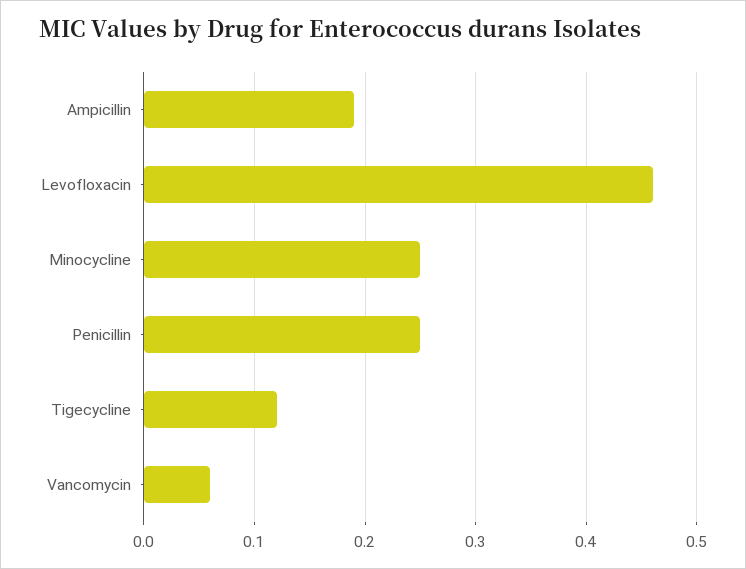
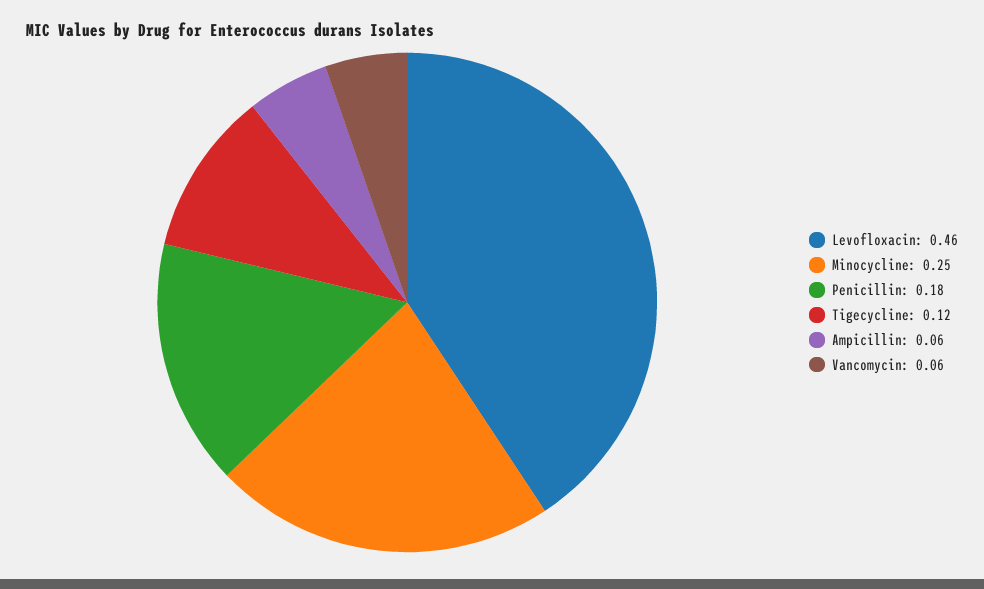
Ampicillin: 0.19 -> 0.06
Penicillin: 0.25 -> 0.18

